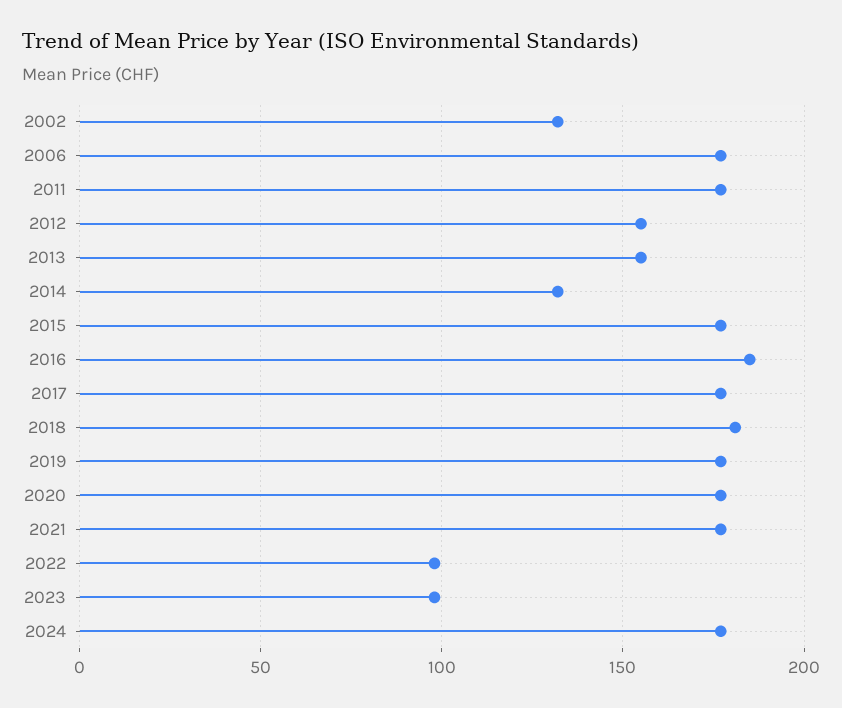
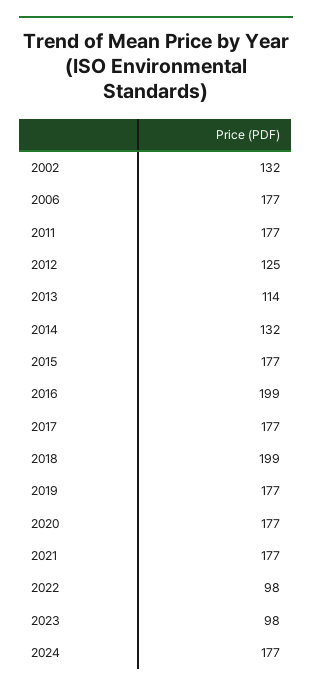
2012: 155 -> 125
2013: 155 -> 114
2016: 185 -> 199
2018: 180 -> 199

